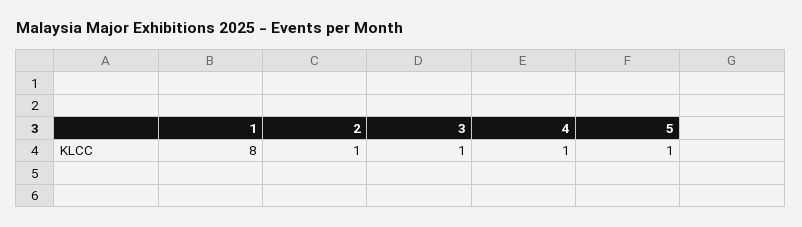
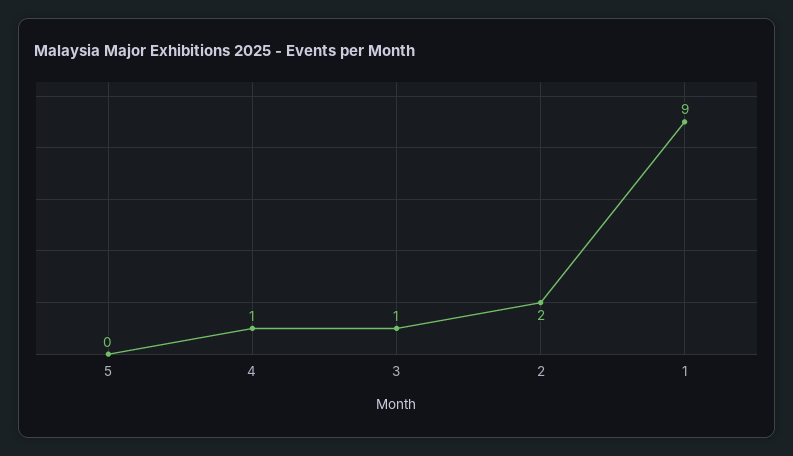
1: 8 -> 9
2: 1 -> 2
5: 1 -> 0

